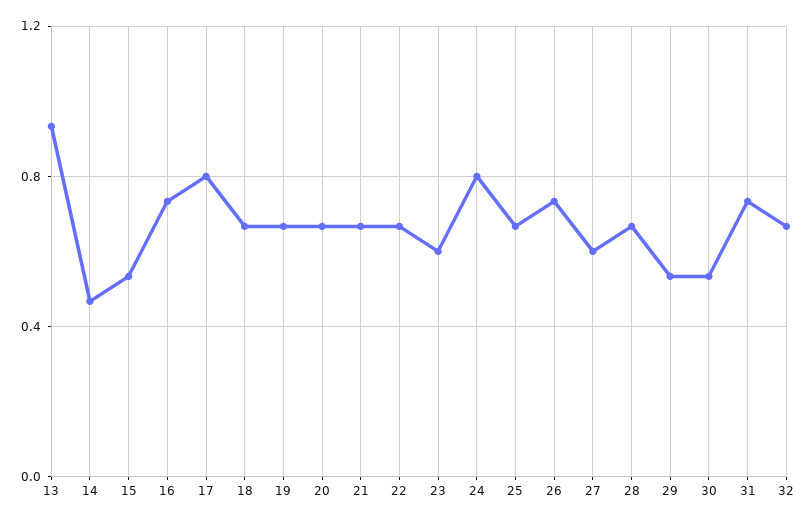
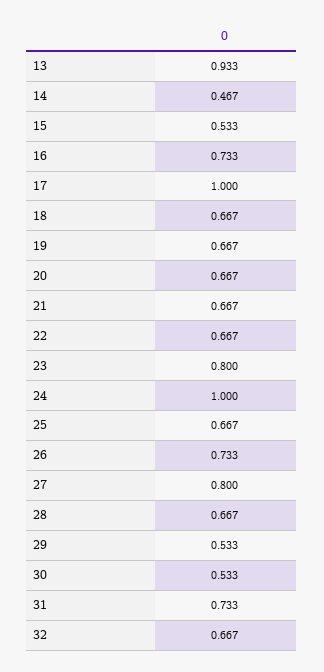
17: 0.8 -> 1
23: 0.6 -> 0.8
24: 0.8 -> 1
27: 0.6 -> 0.8

